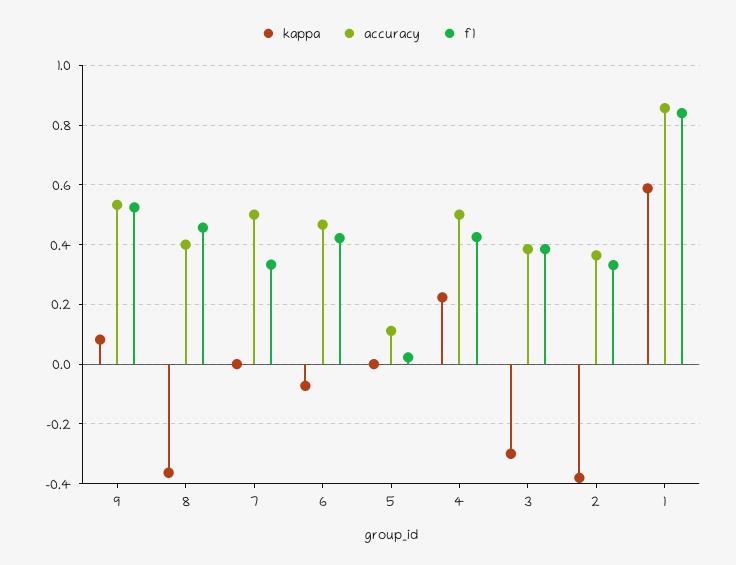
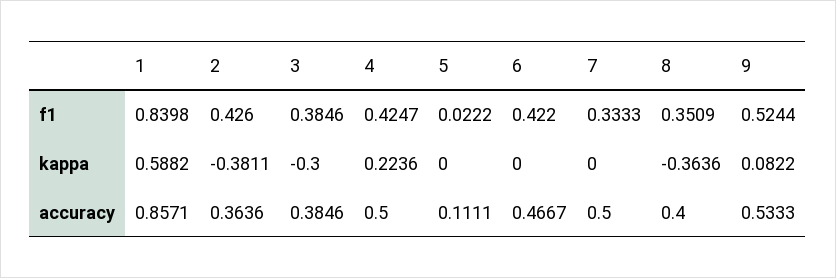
f1, 8: 0.45 -> 0.3509
kappa, 6: -0.075 -> 0
f1, 2: 0.325 -> 0.426

